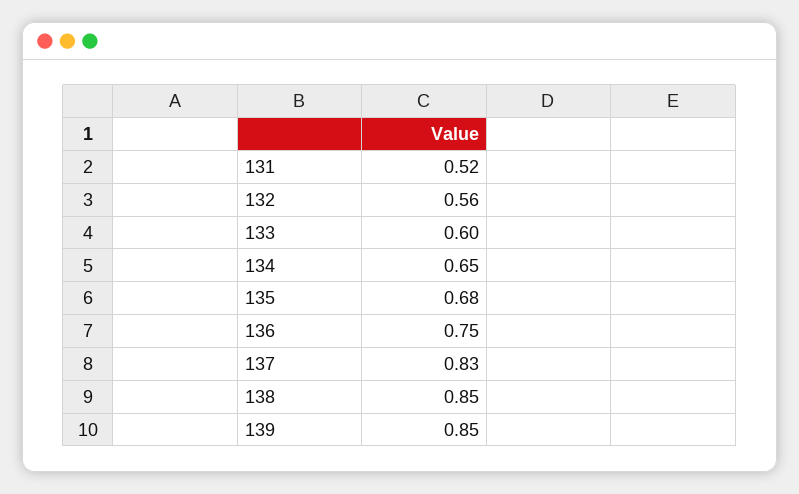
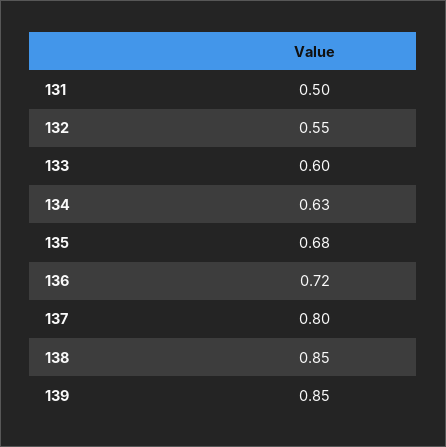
131: 0.52 -> 0.5
132: 0.56 -> 0.55
134: 0.65 -> 0.63
136: 0.75 -> 0.72
137: 0.83 -> 0.8

